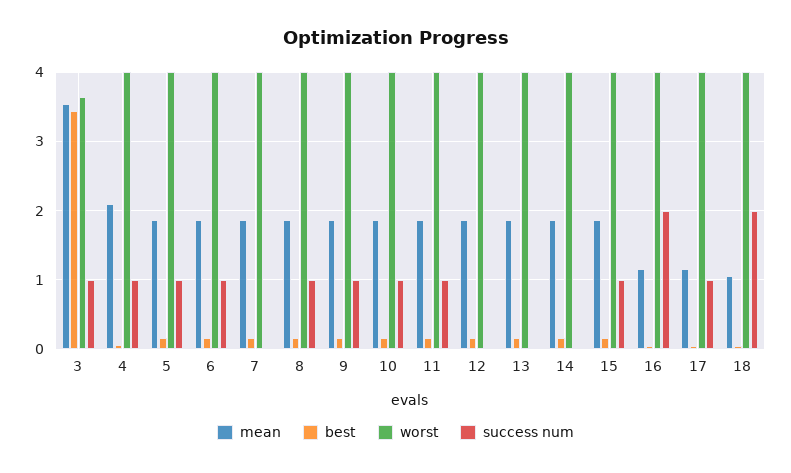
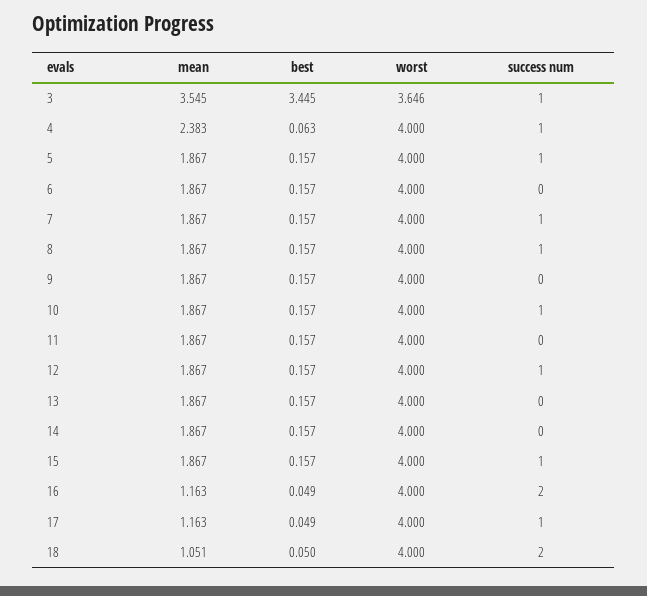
mean, 4: 2.1 -> 2.383
success num, 6: 1 -> 0
success num, 7: 0 -> 1
success num, 9: 1 -> 0
success num, 11: 1 -> 0
success num, 12: 0 -> 1

